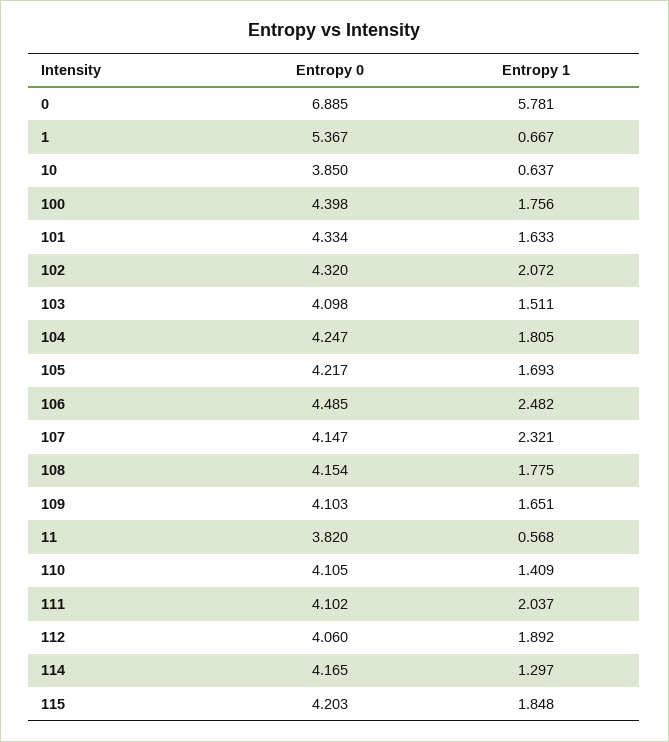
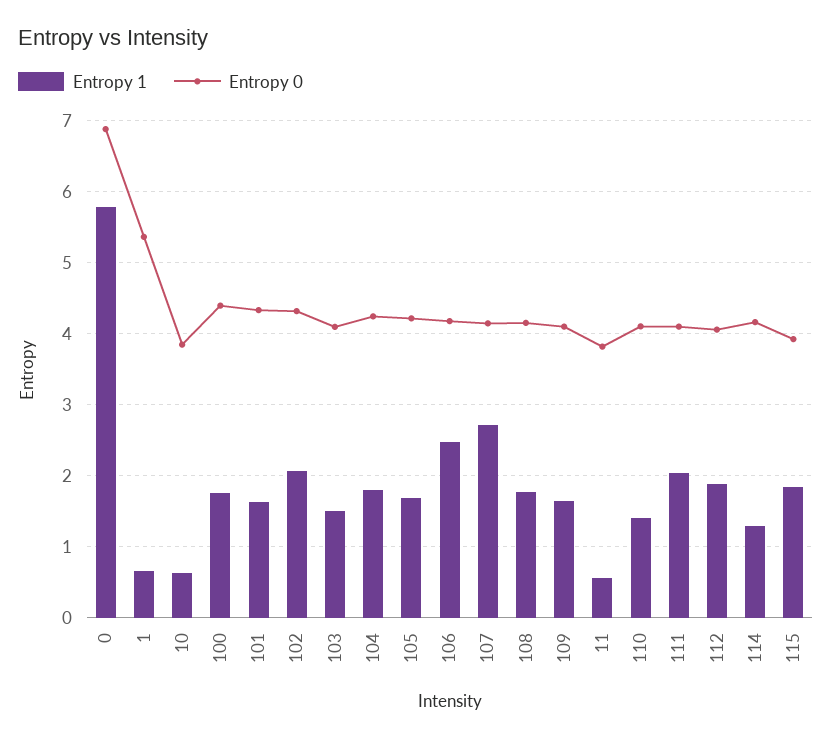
Entropy 0, 106: 4.485 -> 4.2
Entropy 1, 107: 2.321 -> 2.7
Entropy 0, 115: 4.203 -> 3.9

